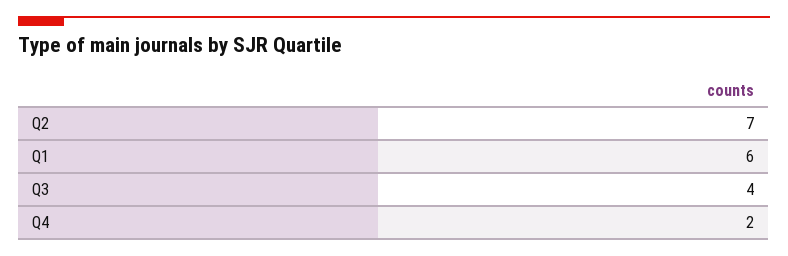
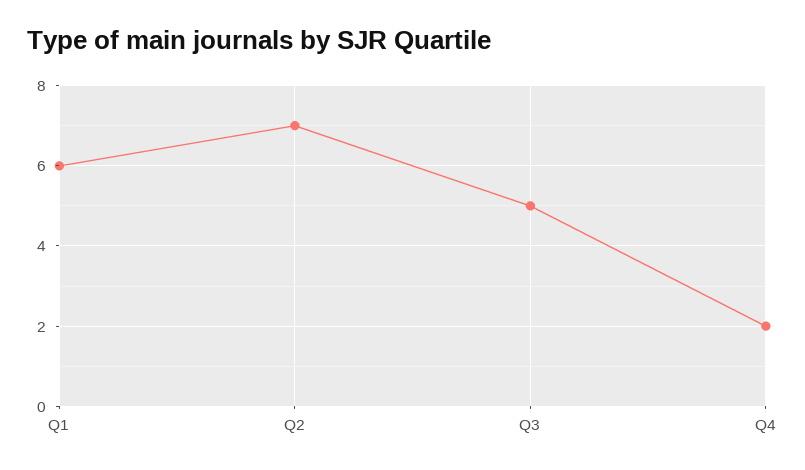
Q3: 4 -> 5

